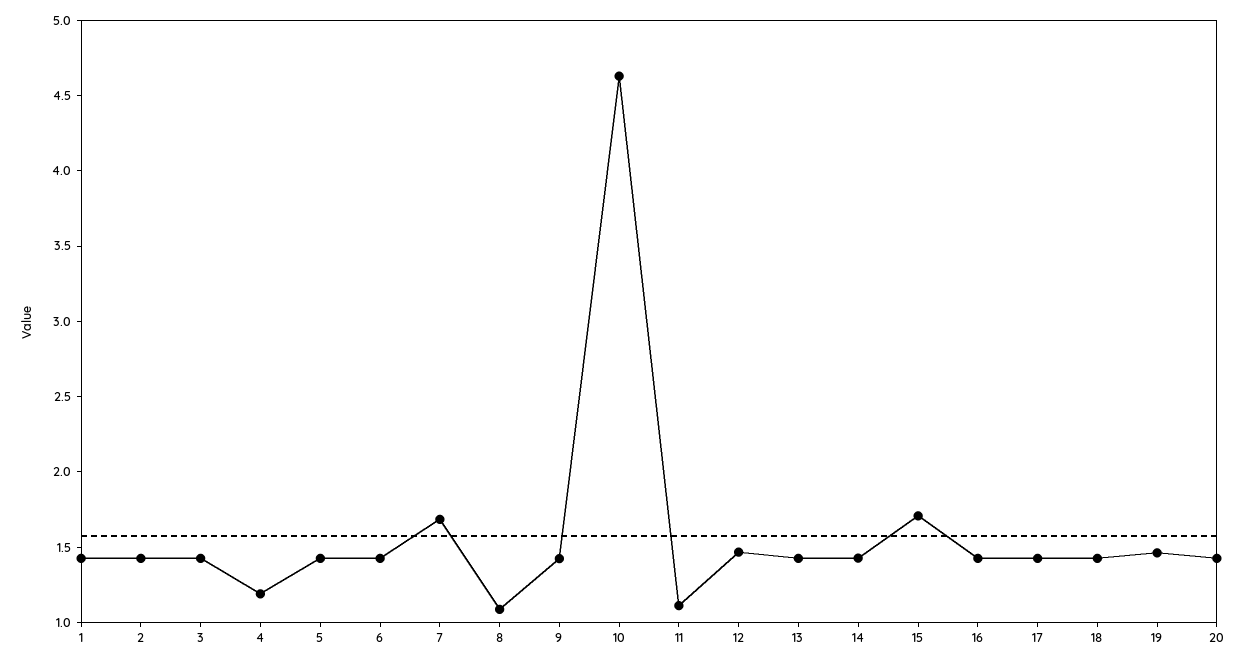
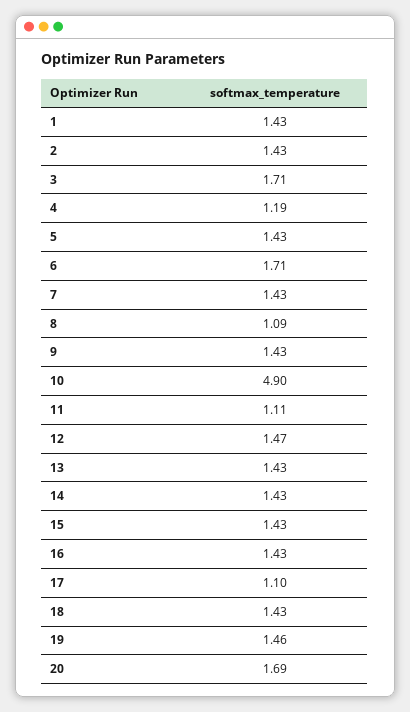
3: 1.4 -> 1.71
6: 1.4 -> 1.71
7: 1.7 -> 1.43
10: 4.6 -> 4.9
15: 1.7 -> 1.43
17: 1.4 -> 1.1
20: 1.4 -> 1.69

